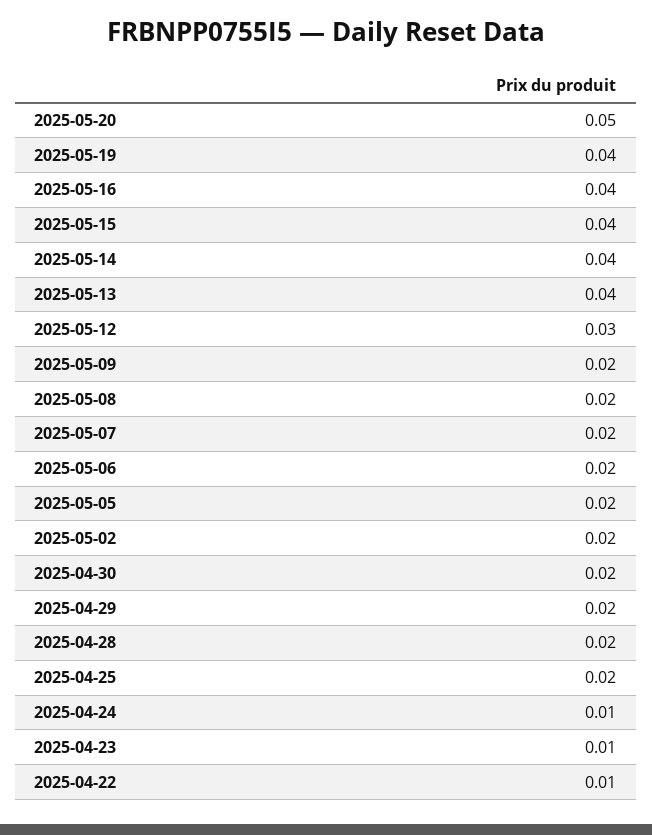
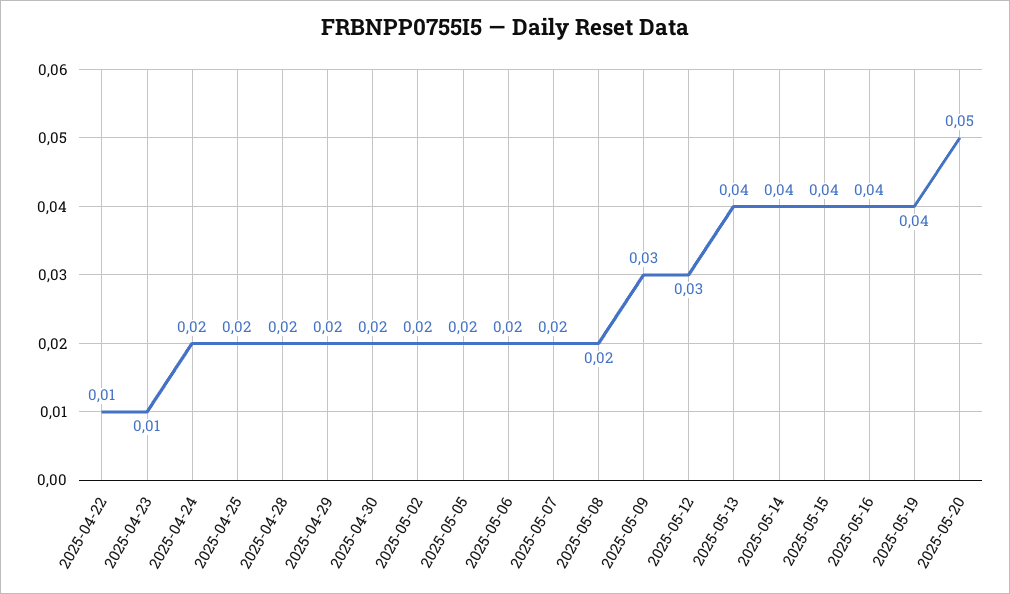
2025-05-09: 0.02 -> 0.03
2025-04-24: 0.01 -> 0.02

